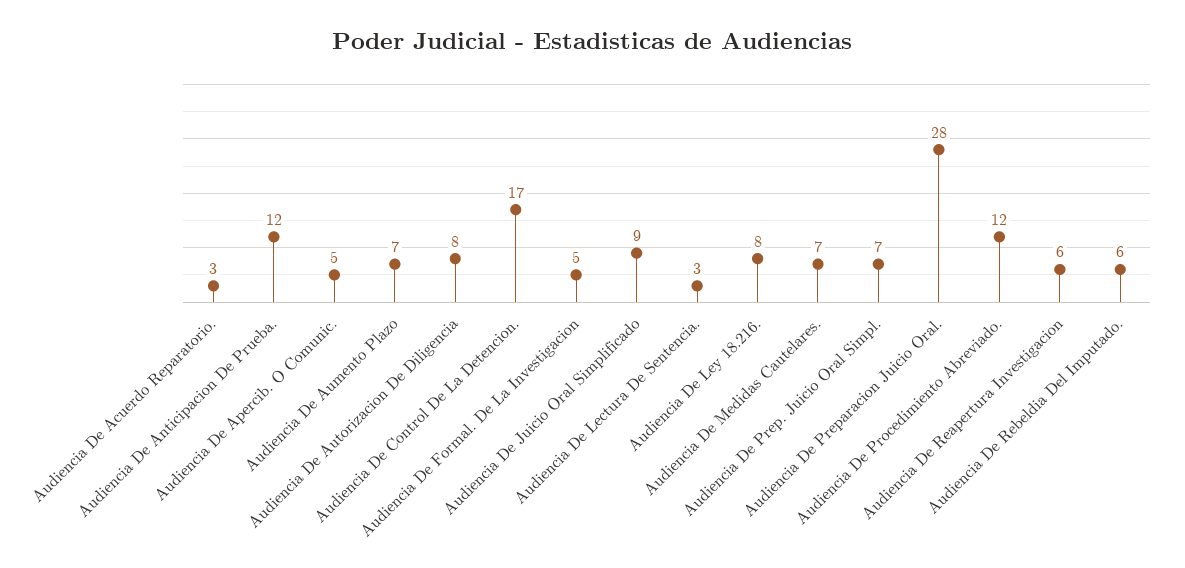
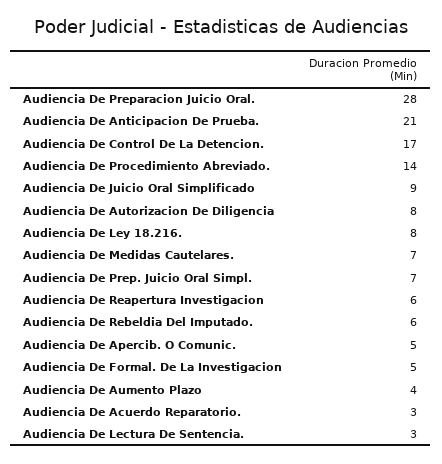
Audiencia De Anticipacion De Prueba.: 12 -> 21
Audiencia De Aumento Plazo: 7 -> 4
Audiencia De Procedimiento Abreviado.: 12 -> 14

